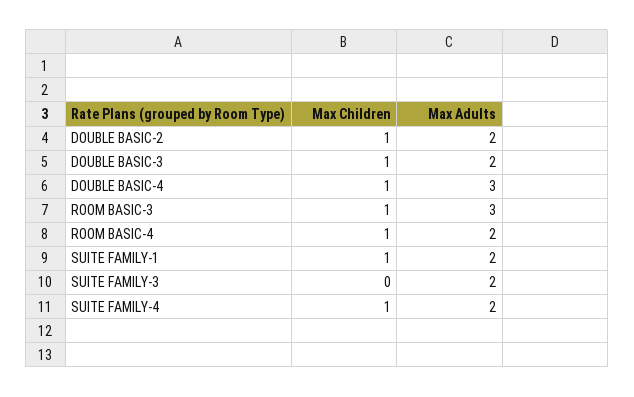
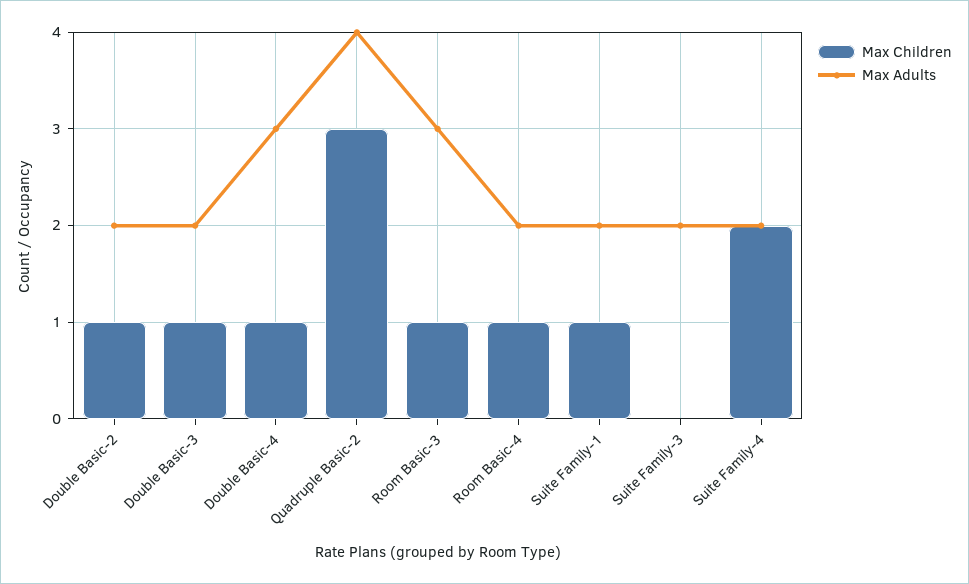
Max Children, SUITE FAMILY-4: 1 -> 2
Max Children, Quadruple Basic-2: none -> 3
Max Adults, Quadruple Basic-2: none -> 4

